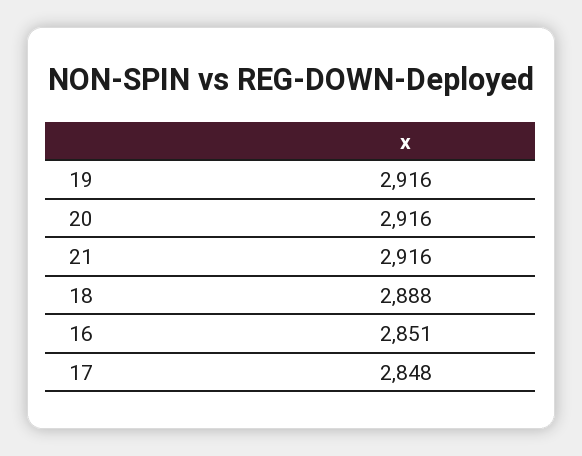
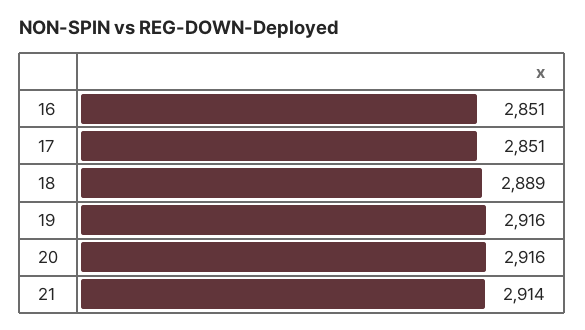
21: 2916 -> 2914
18: 2888 -> 2889
17: 2848 -> 2851

